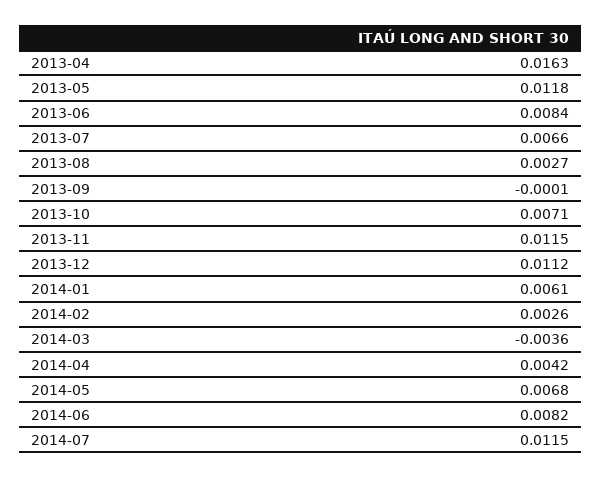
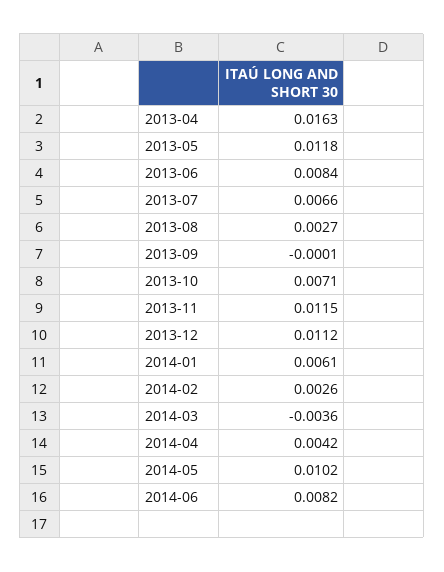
2014-05: 0.0068 -> 0.0102
2014-07: 0.0115 -> none

